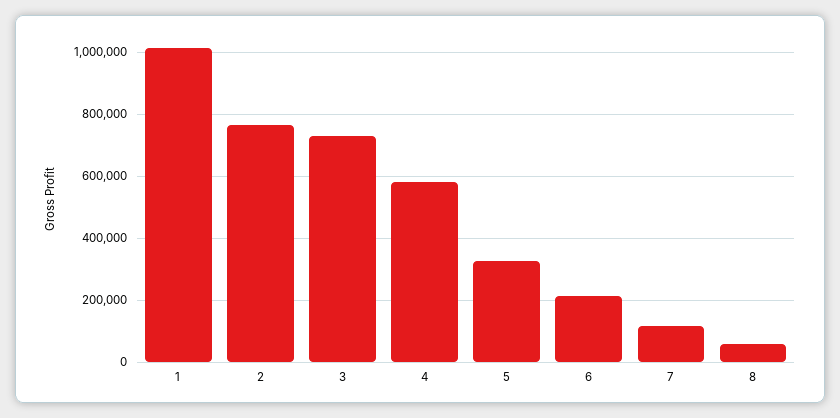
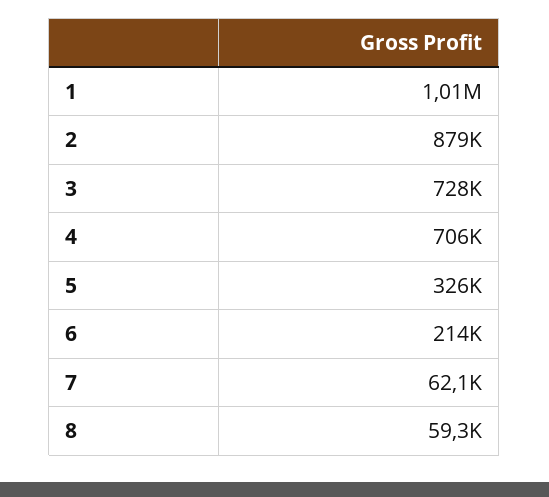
2: 760000 -> 879000
4: 580000 -> 706000
7: 120000 -> 62100

